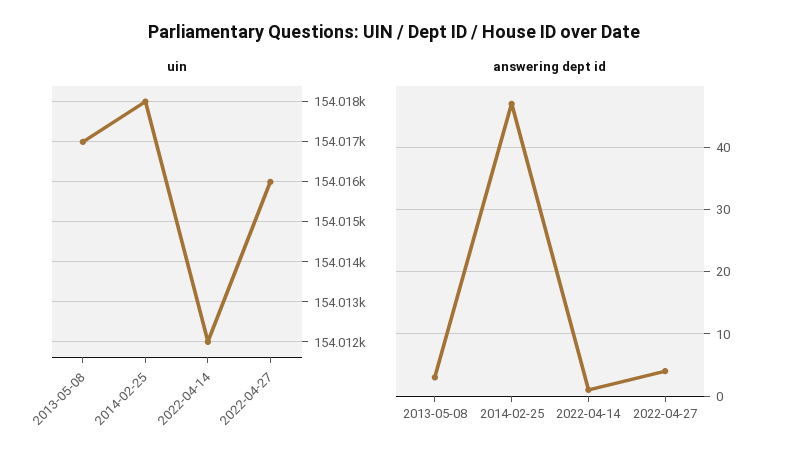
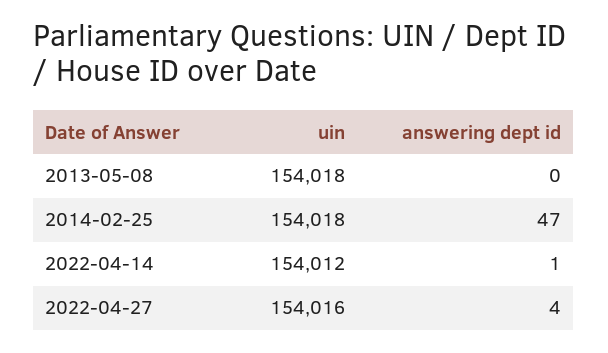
uin, 2013-05-08: 154017 -> 154018
answering dept id, 2013-05-08: 3 -> 0

